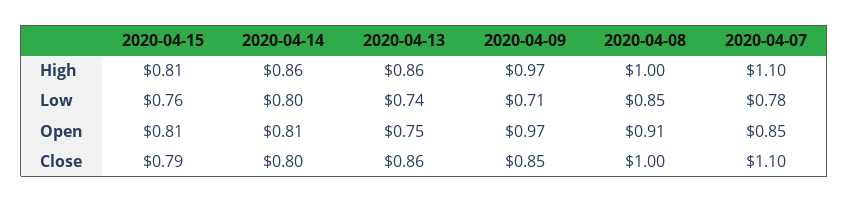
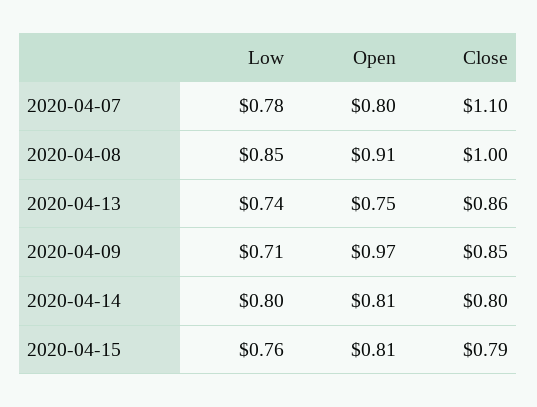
2020-04-15, High: 0.81 -> none
2020-04-14, High: 0.86 -> none
2020-04-13, High: 0.86 -> none
2020-04-09, High: 0.97 -> none
2020-04-08, High: 1 -> none
2020-04-07, High: 1.1 -> none
2020-04-07, Open: 0.85 -> 0.8

